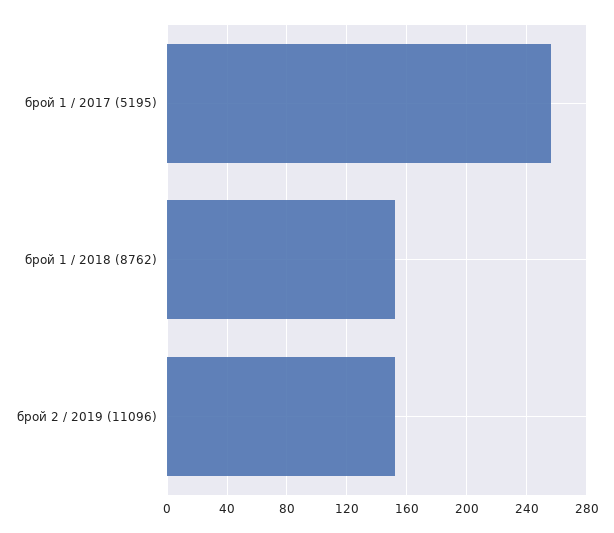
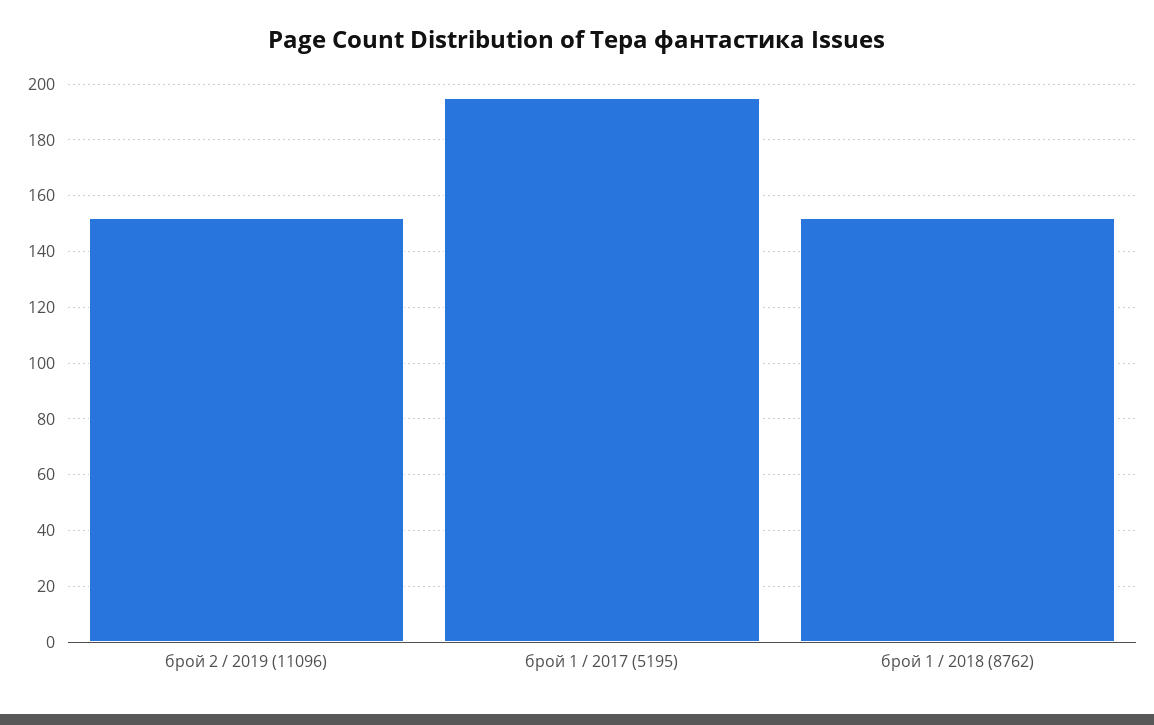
брой 1 / 2017 (5195): 255 -> 195

